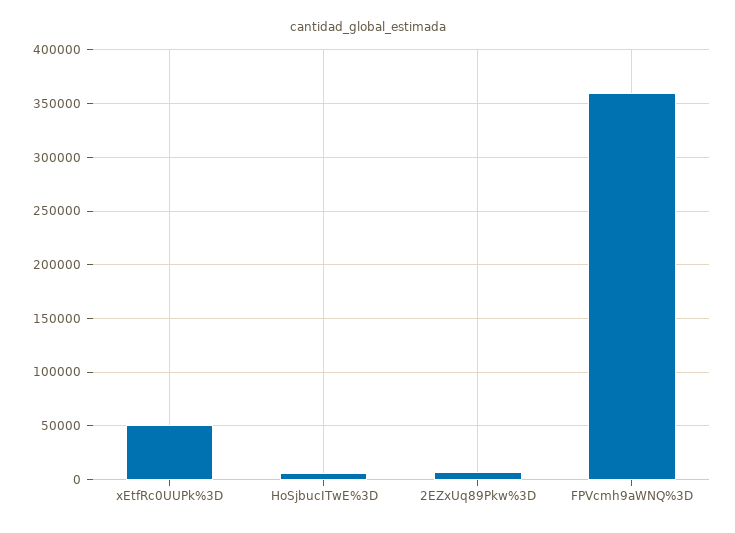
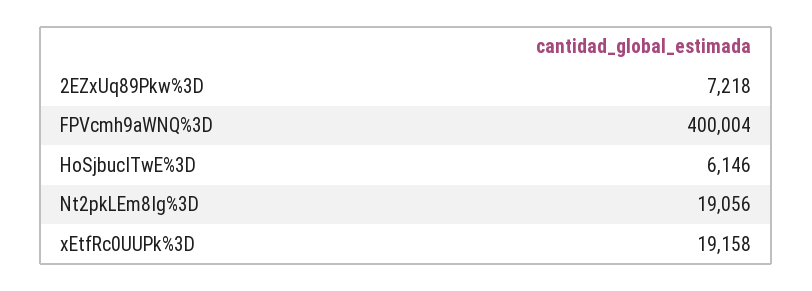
xEtfRc0UUPk%3D: 50000 -> 19158
FPVcmh9aWNQ%3D: 360000 -> 400004
Nt2pkLEm8Ig%3D: none -> 19056

